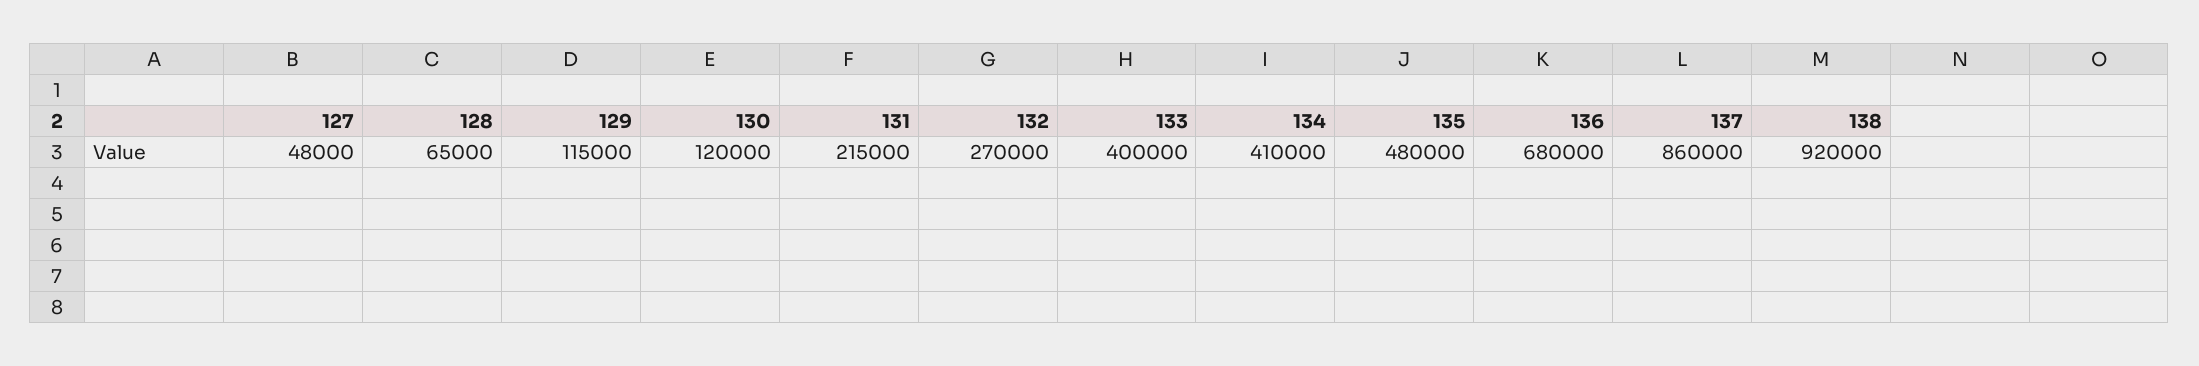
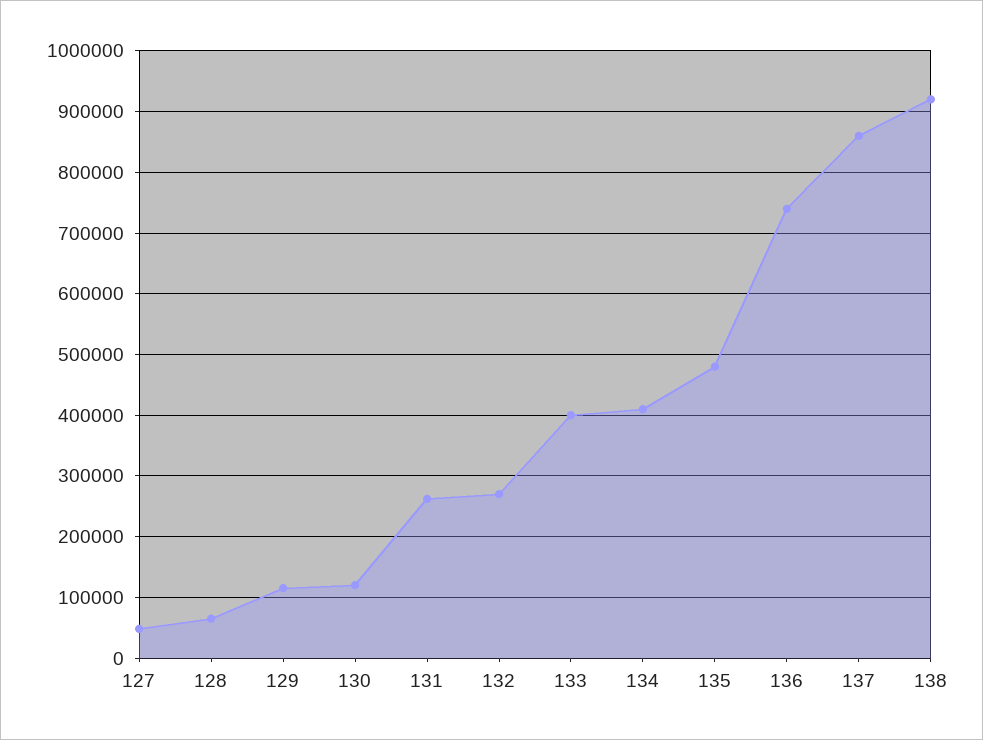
131: 215000 -> 260000
136: 680000 -> 740000

